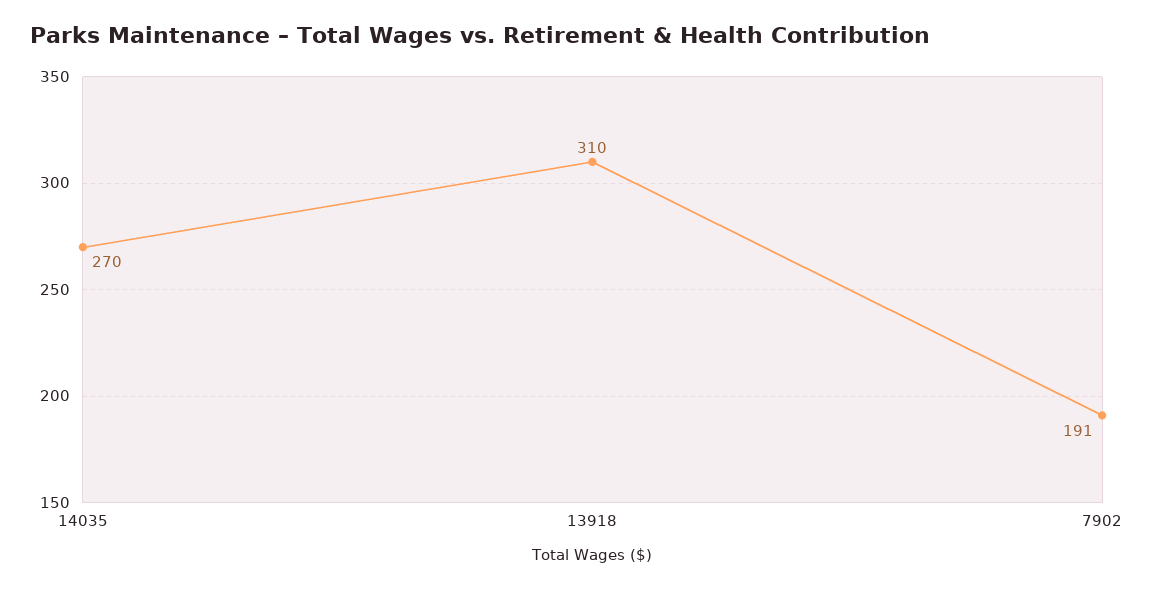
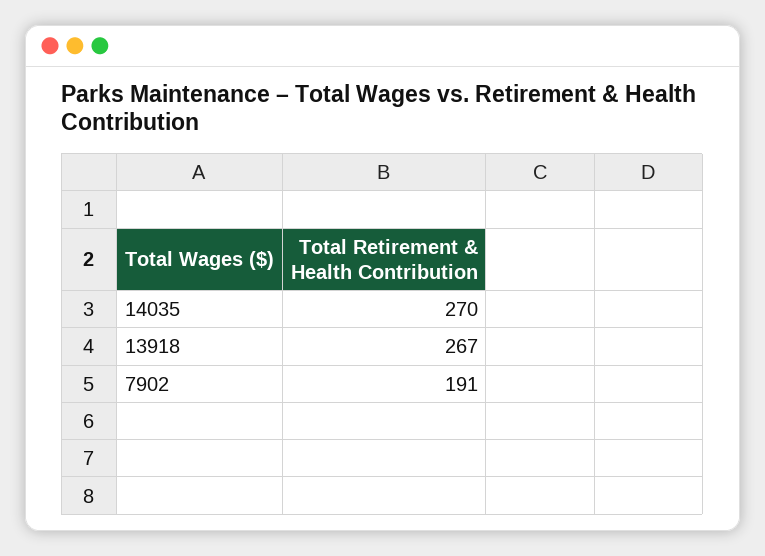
13918: 310 -> 267

